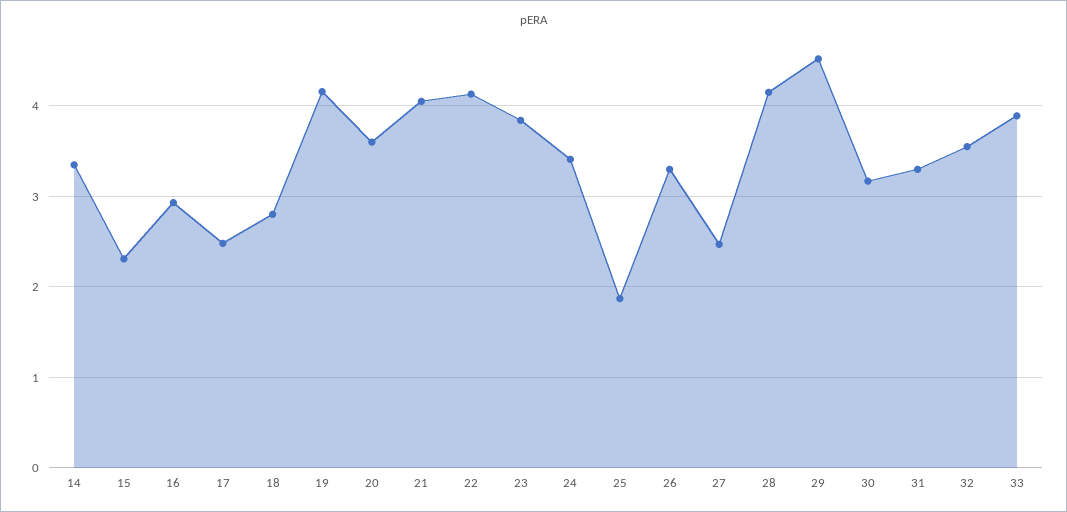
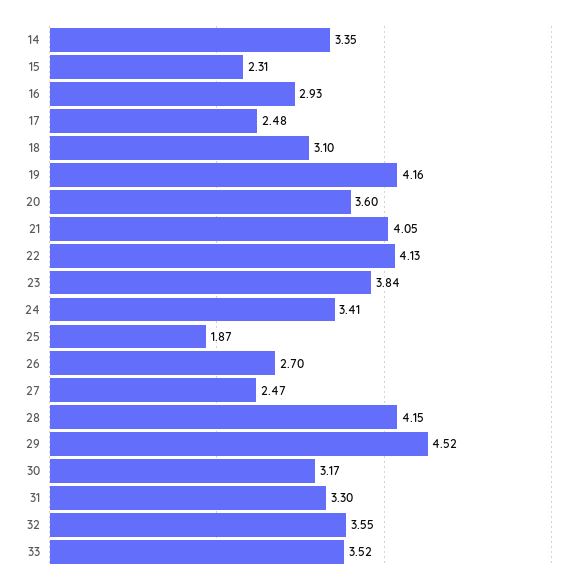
18: 2.8 -> 3.1
26: 3.3 -> 2.7
33: 3.9 -> 3.52

